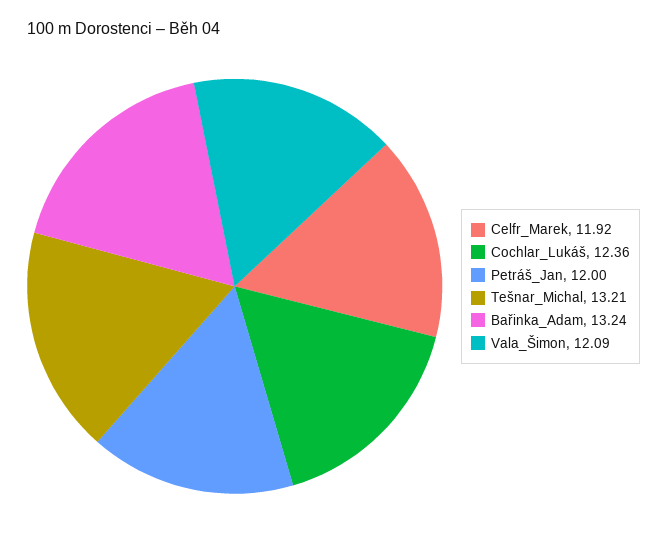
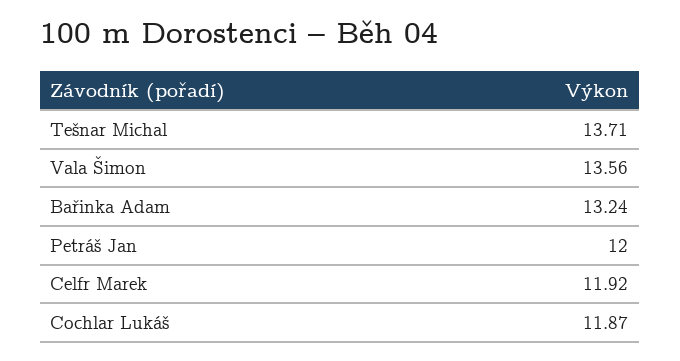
Cochlar_Lukáš: 12.36 -> 11.87
Tešnar_Michal: 13.21 -> 13.71
Vala_Šimon: 12.09 -> 13.56

